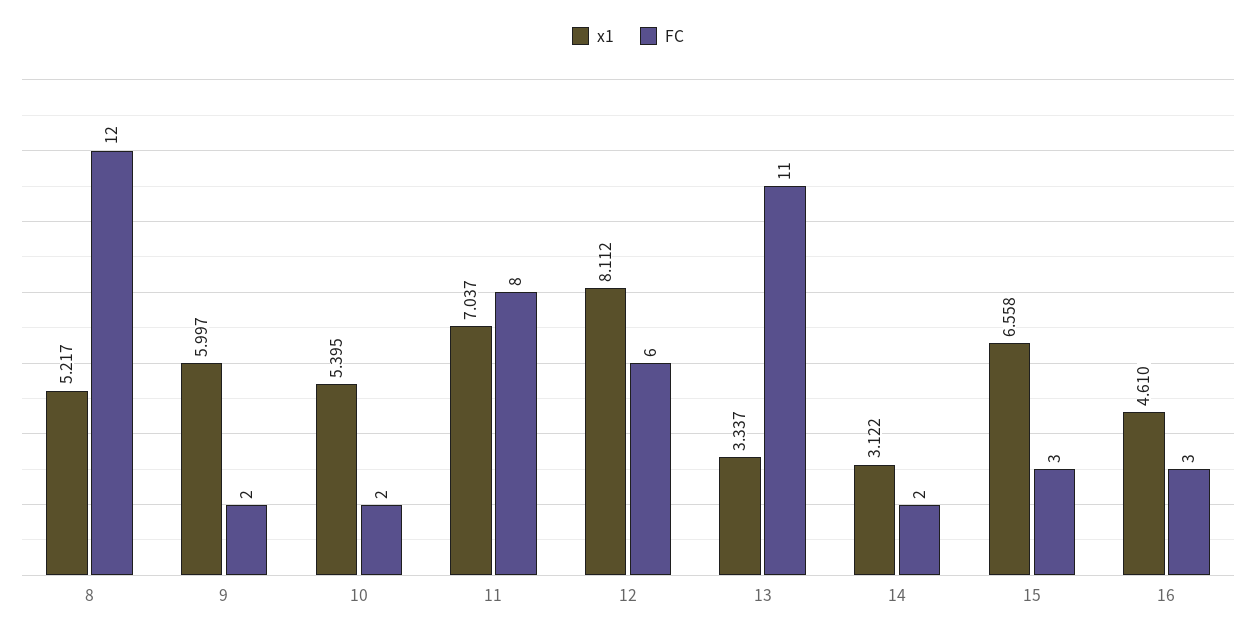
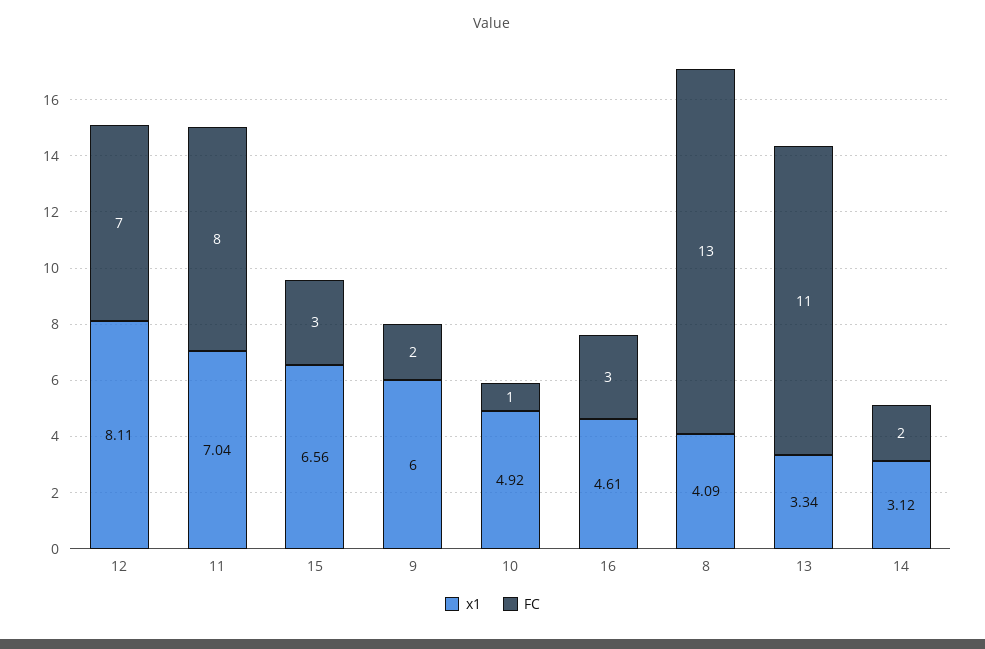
x1, 8: 5.217 -> 4.09
FC, 8: 12 -> 13
x1, 10: 5.395 -> 4.92
FC, 10: 2 -> 1
FC, 12: 6 -> 7

